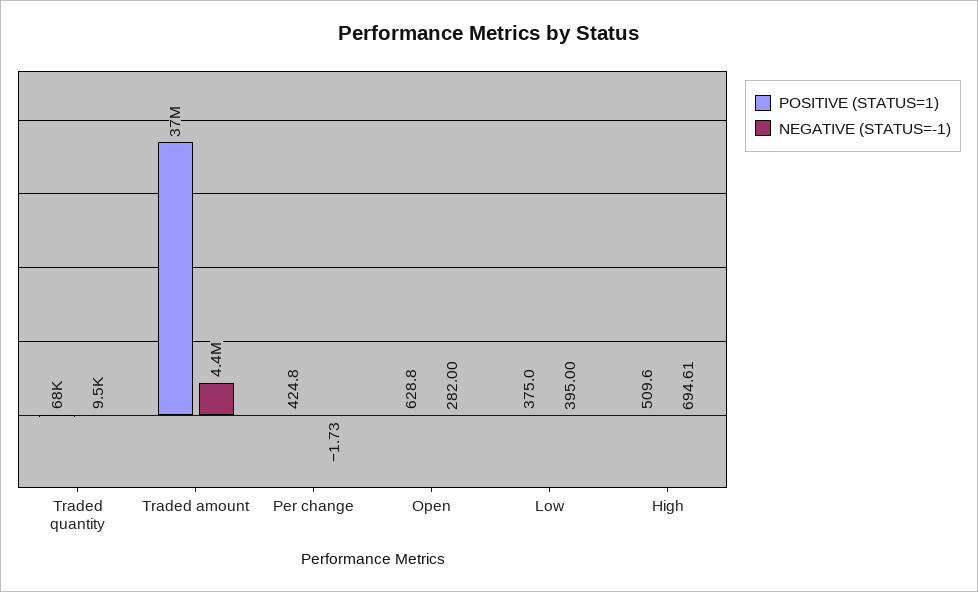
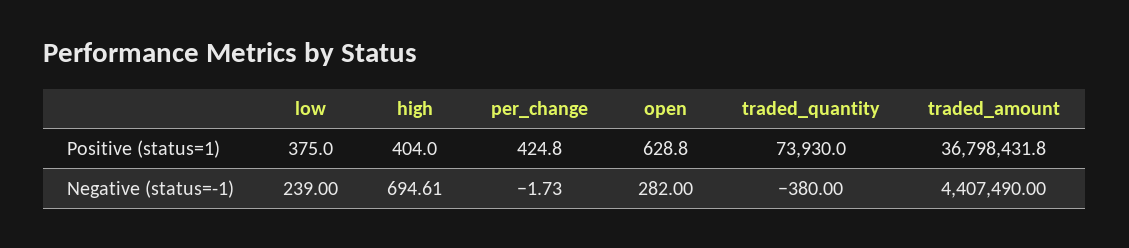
POSITIVE (STATUS=1), Traded quantity: 68000 -> 73930
NEGATIVE (STATUS=-1), Traded quantity: 9500 -> -380
NEGATIVE (STATUS=-1), Low: 395 -> 239
POSITIVE (STATUS=1), High: 509.6 -> 404

